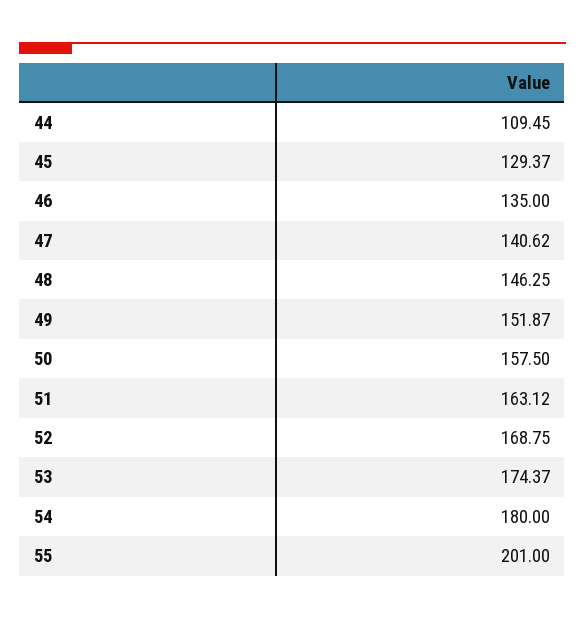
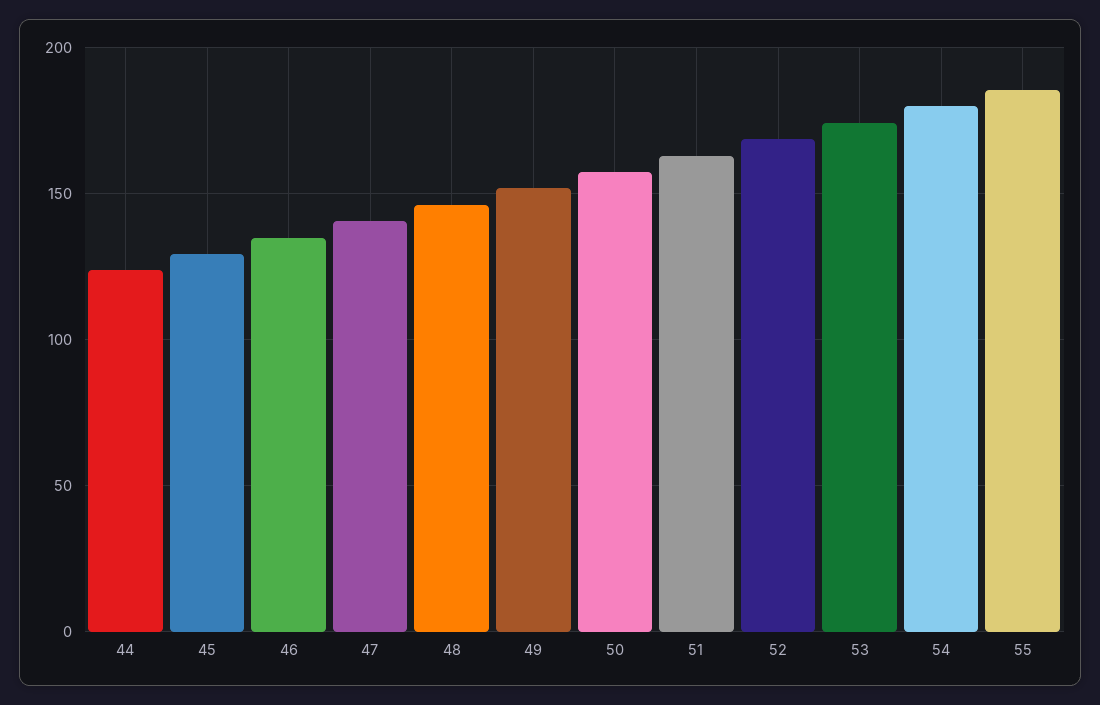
44: 109.45 -> 125
55: 201 -> 185

